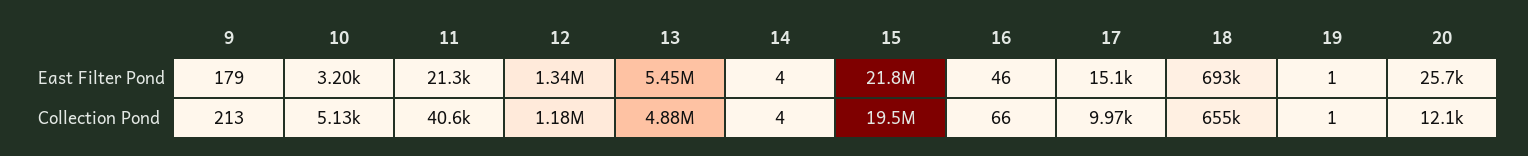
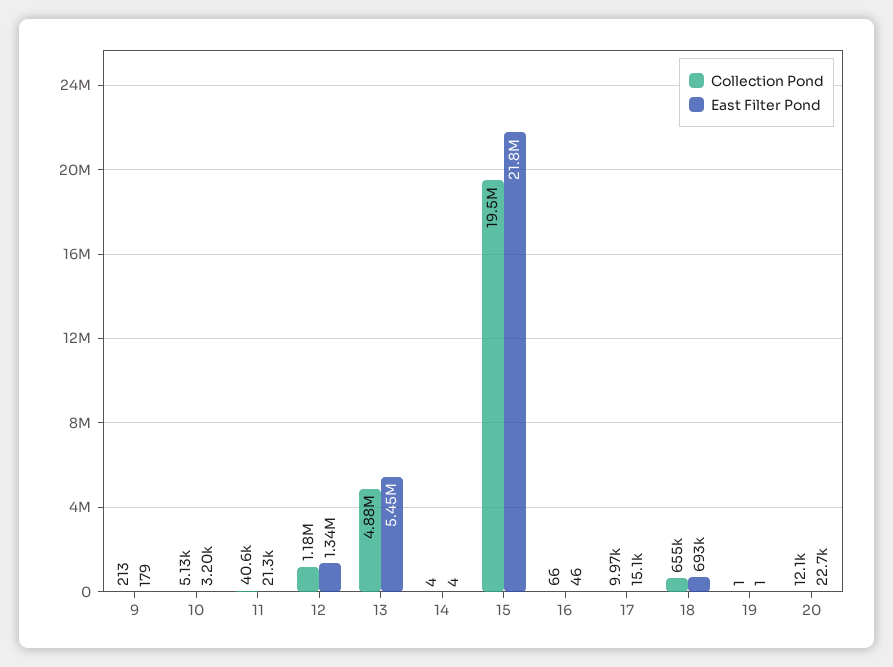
East Filter Pond, 20: 25700 -> 22700

